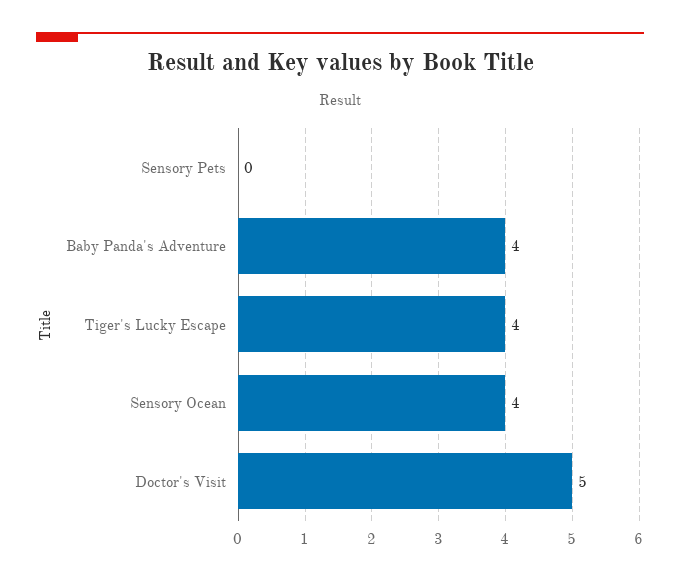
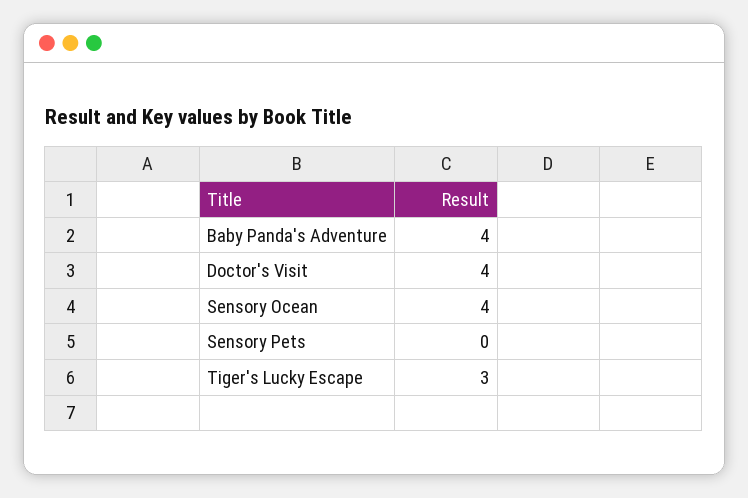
Tiger's Lucky Escape: 4 -> 3
Doctor's Visit: 5 -> 4

